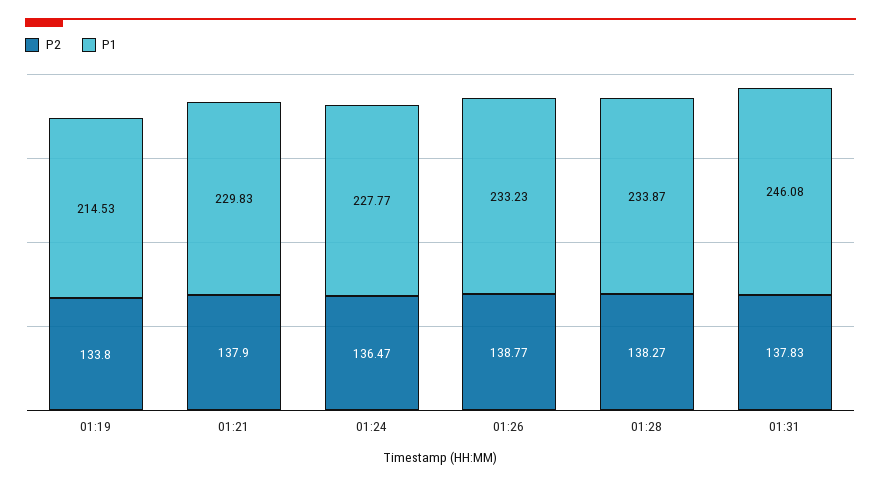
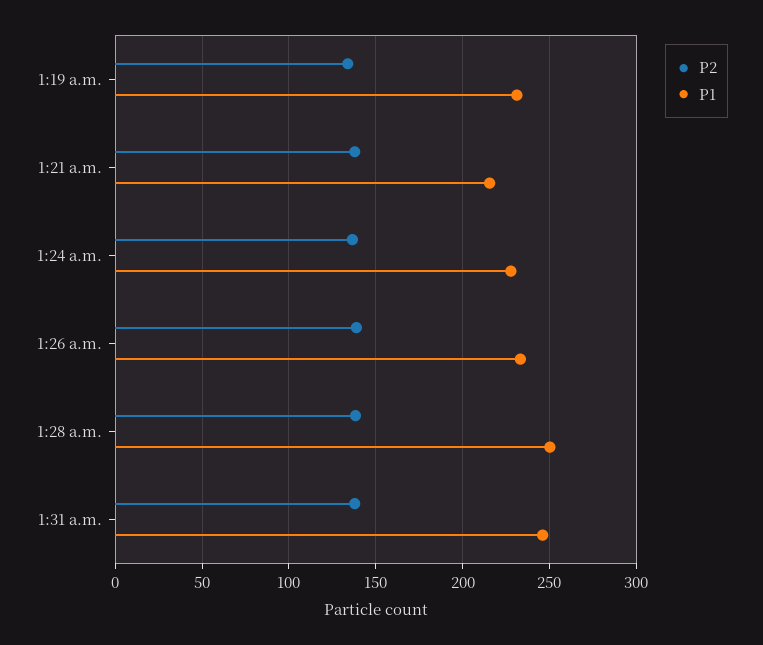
P1, 01:19: 214.53 -> 230
P1, 01:21: 229.83 -> 215
P1, 01:28: 233.87 -> 250

